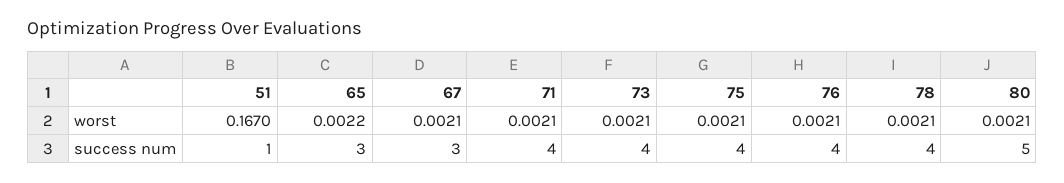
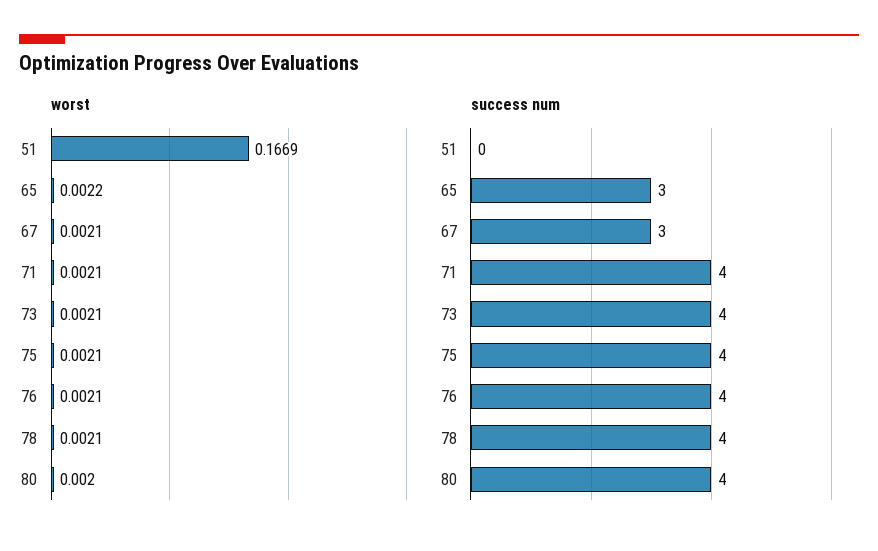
worst, 51: 0.167 -> 0.1669
worst, 80: 0.0021 -> 0.002
success num, 51: 1 -> 0
success num, 80: 5 -> 4

